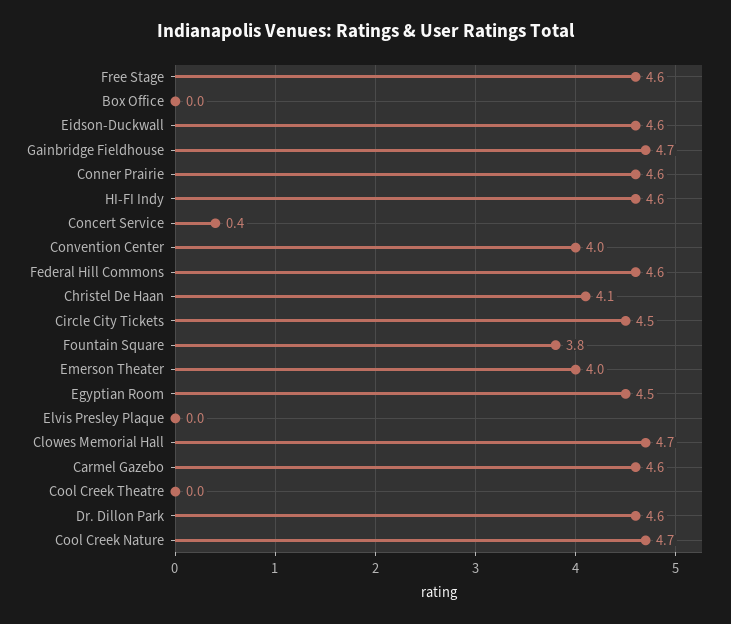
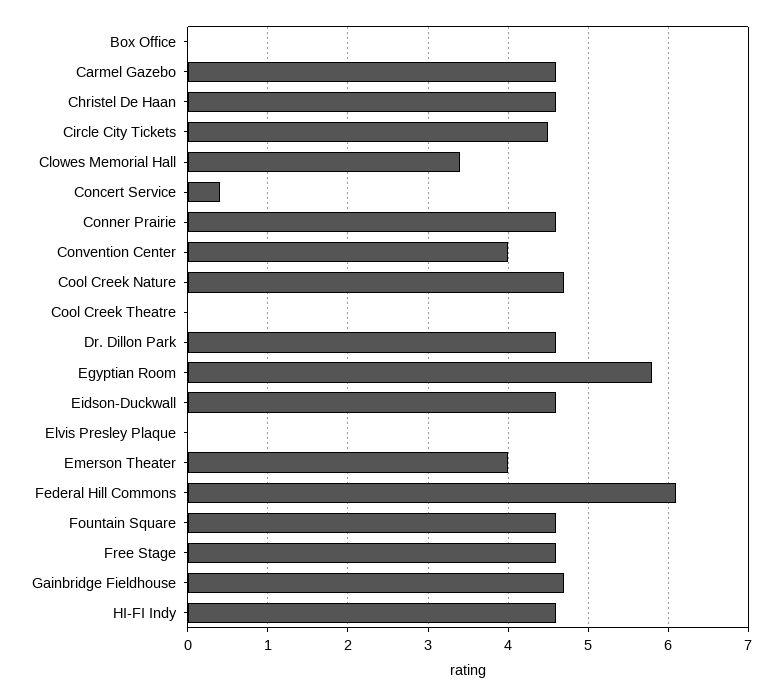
Federal Hill Commons: 4.6 -> 6.1
Christel De Haan: 4.1 -> 4.6
Fountain Square: 3.8 -> 4.6
Egyptian Room: 4.5 -> 5.8
Clowes Memorial Hall: 4.7 -> 3.4

